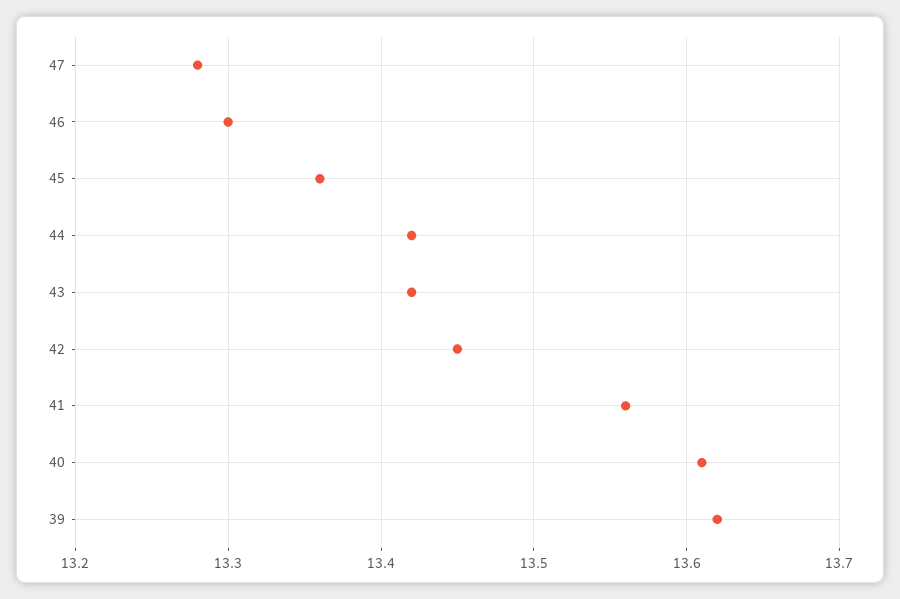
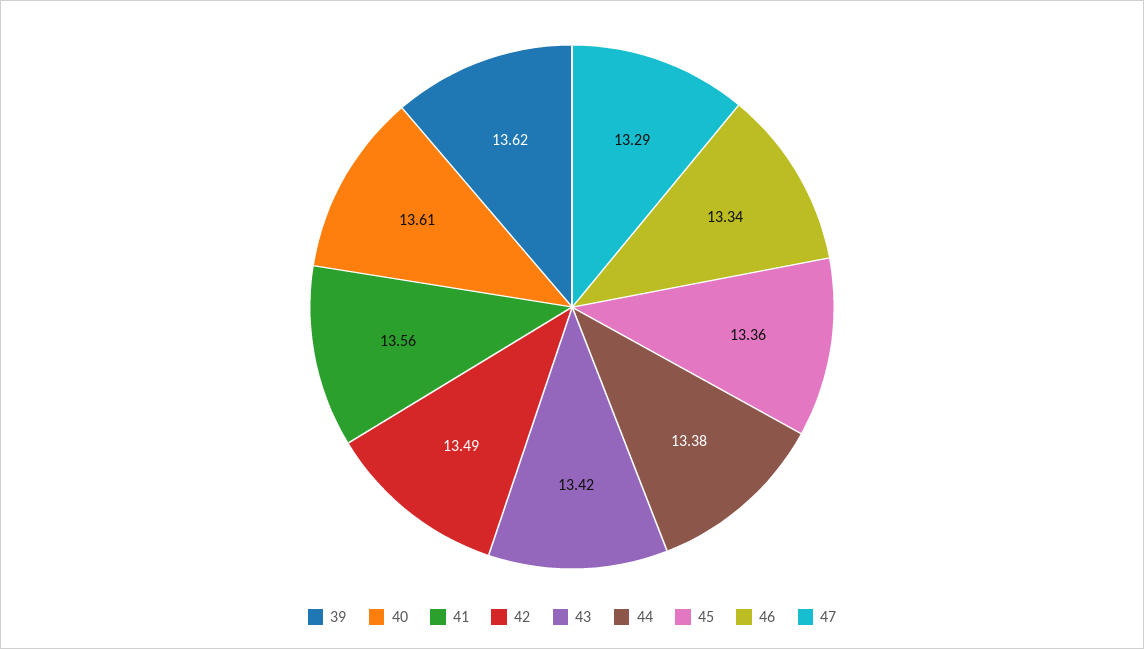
47: 13.28 -> 13.29
46: 13.3 -> 13.34
44: 13.42 -> 13.38
42: 13.45 -> 13.49

